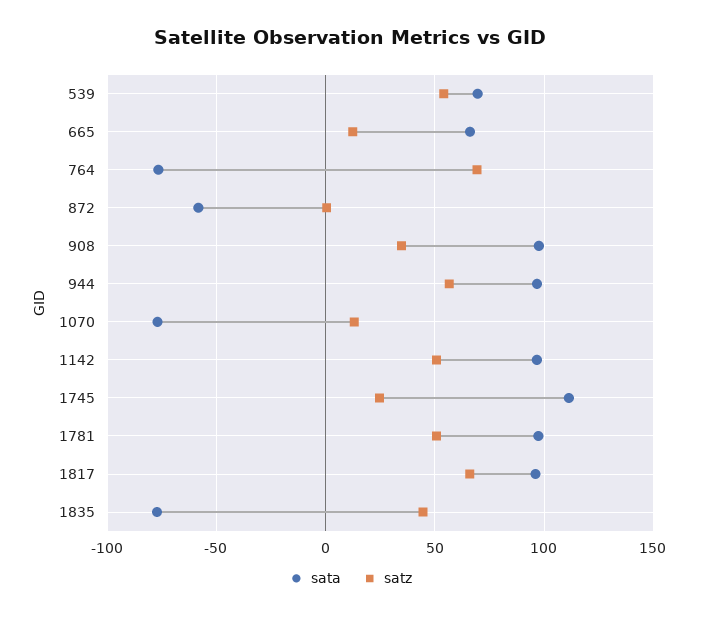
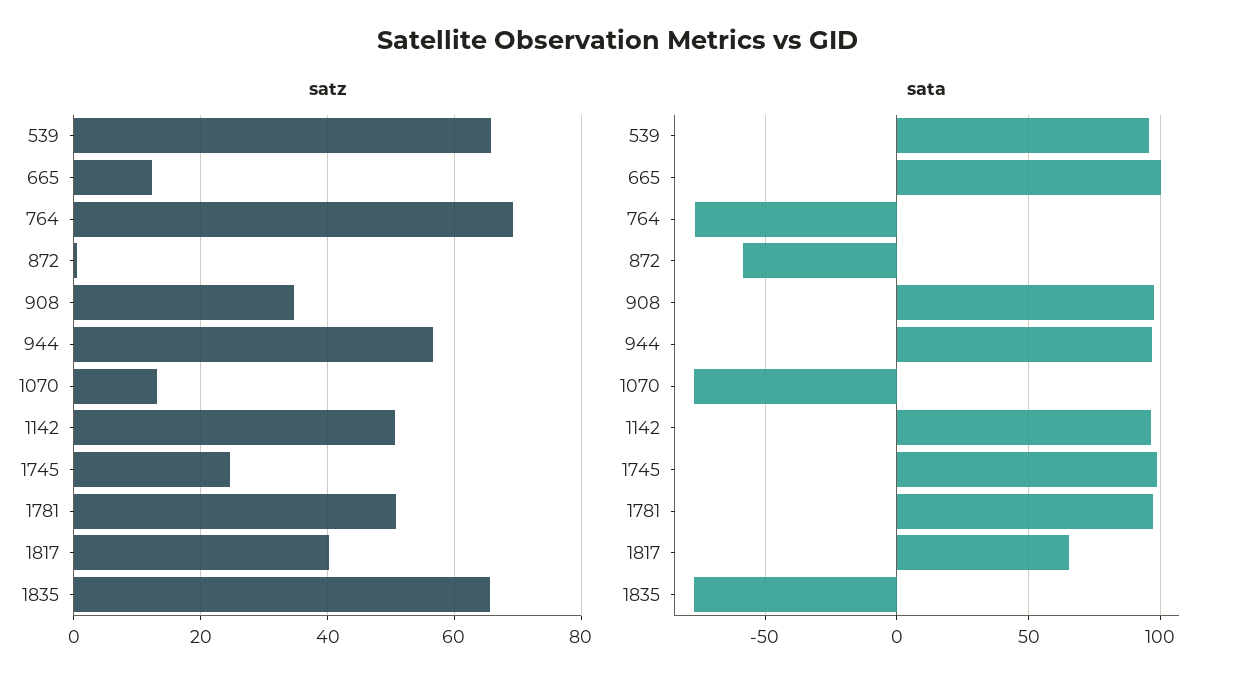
sata, 539: 70 -> 95
satz, 539: 55 -> 66
sata, 665: 65 -> 100
sata, 1745: 110 -> 100
sata, 1817: 95 -> 65
satz, 1817: 65 -> 40
satz, 1835: 45 -> 66

